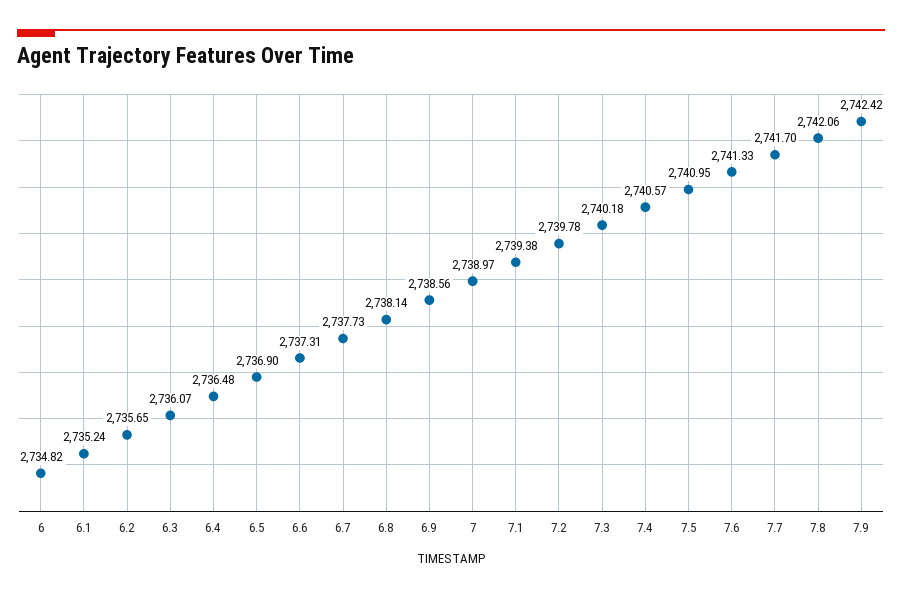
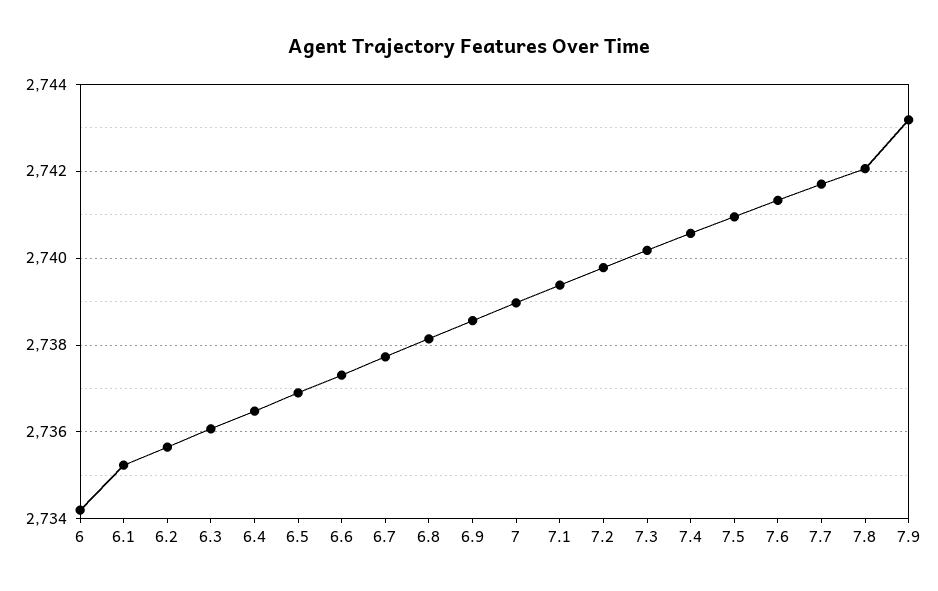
6: 2734.82 -> 2734.2
7.9: 2742.42 -> 2743.2

